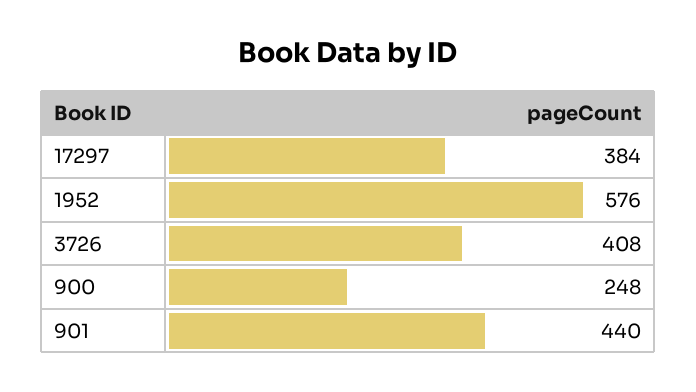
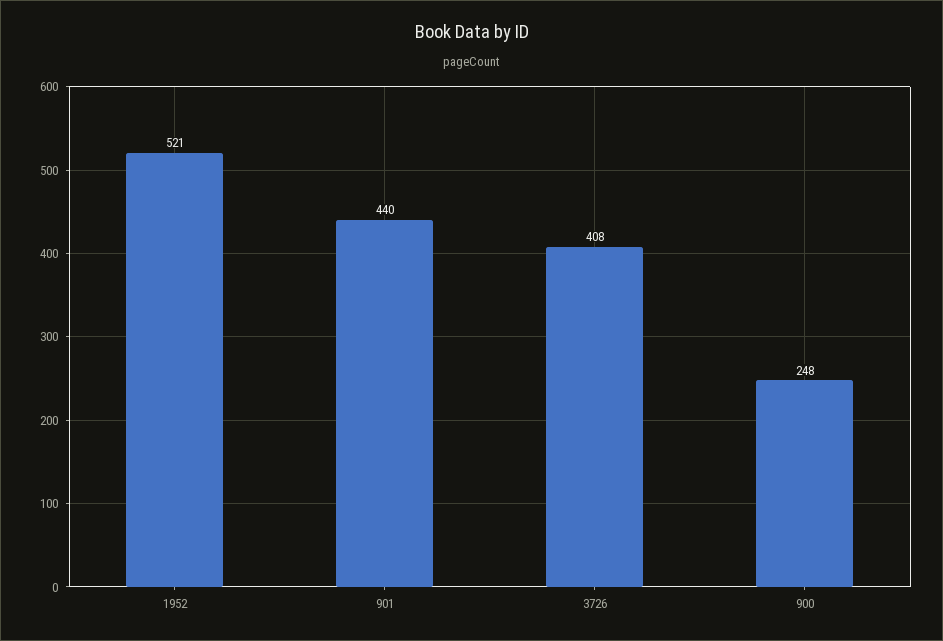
17297: 384 -> none
1952: 576 -> 521

